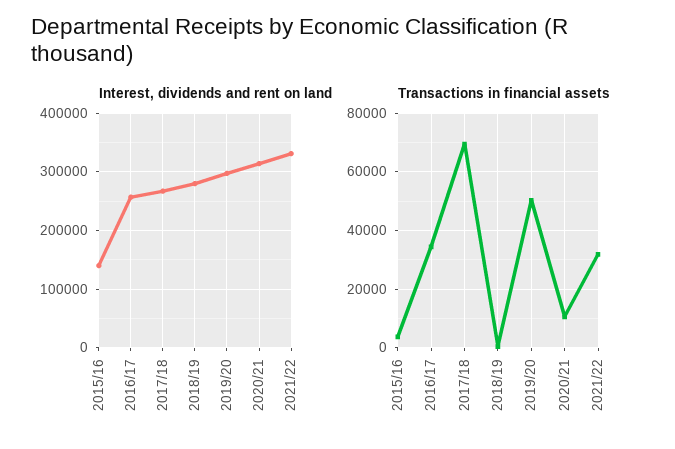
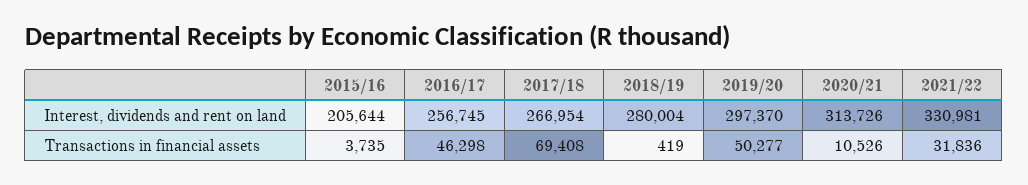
Interest, dividends and rent on land, 2015/16: 140000 -> 205644
Transactions in financial assets, 2016/17: 35000 -> 46298

